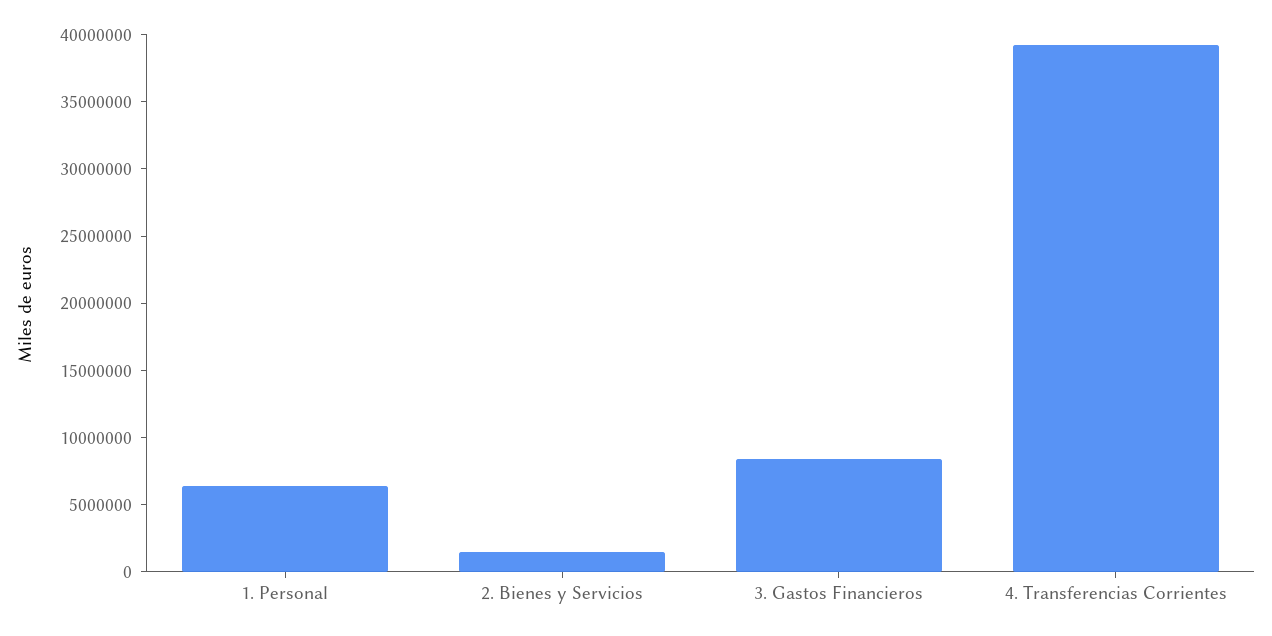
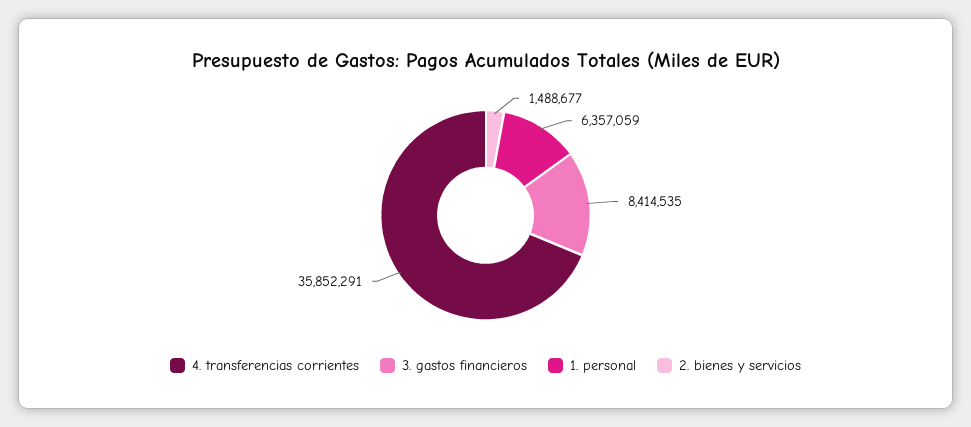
4. Transferencias Corrientes: 39000000 -> 35852291

